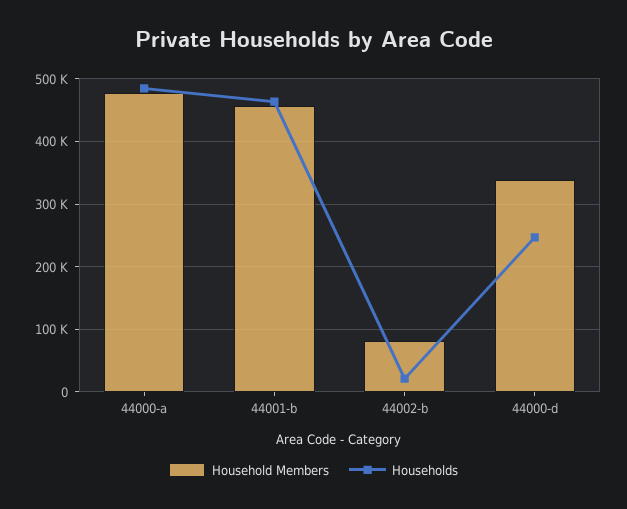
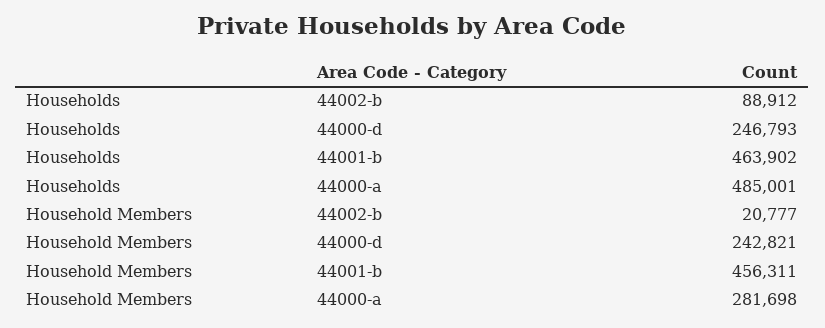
Household Members, 44000-a: 480000 -> 281698
Household Members, 44002-b: 80000 -> 20777
Households, 44002-b: 20000 -> 88912
Household Members, 44000-d: 340000 -> 242821

